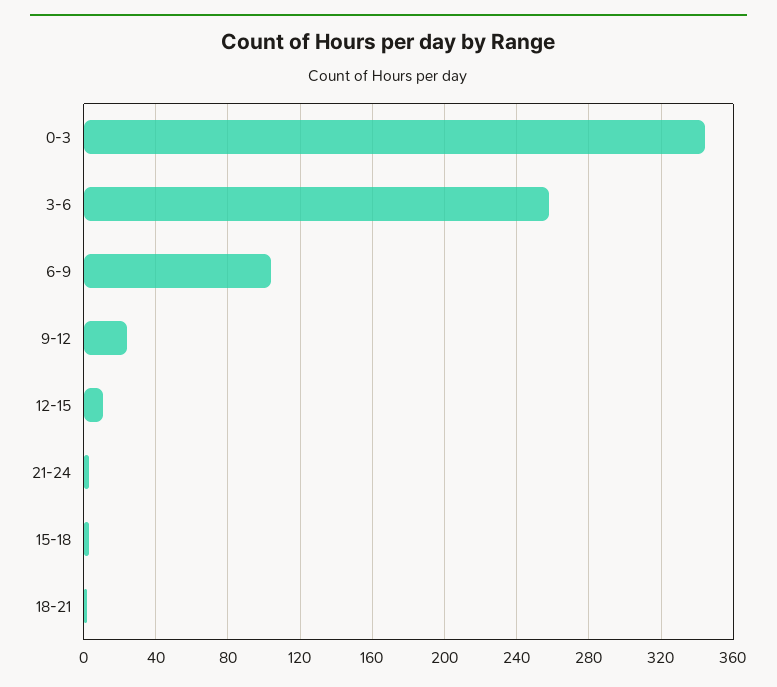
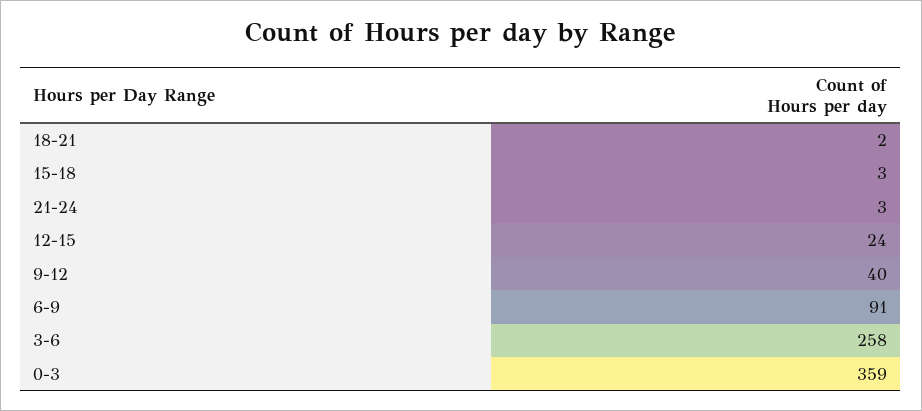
0-3: 345 -> 359
6-9: 105 -> 91
9-12: 25 -> 40
12-15: 10 -> 24

